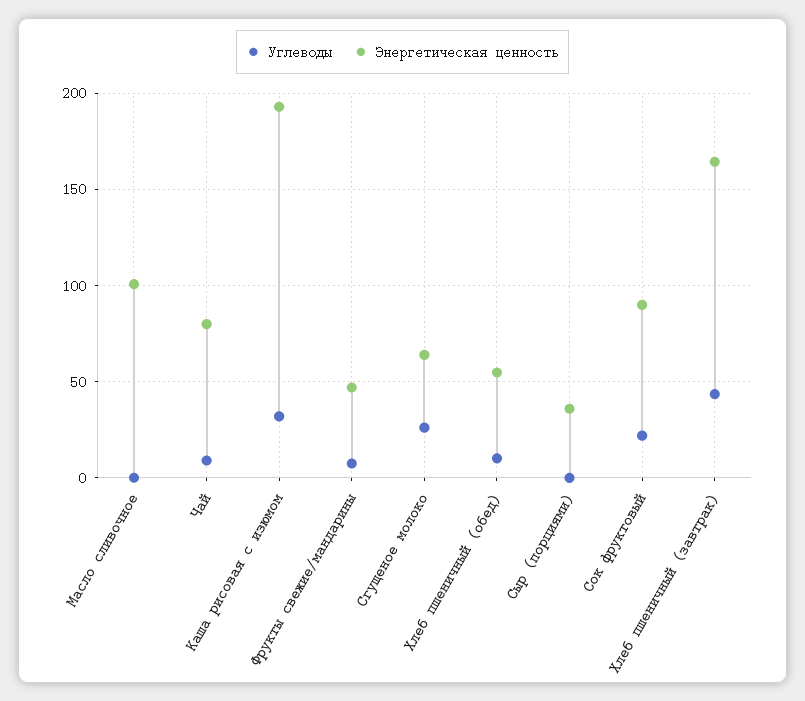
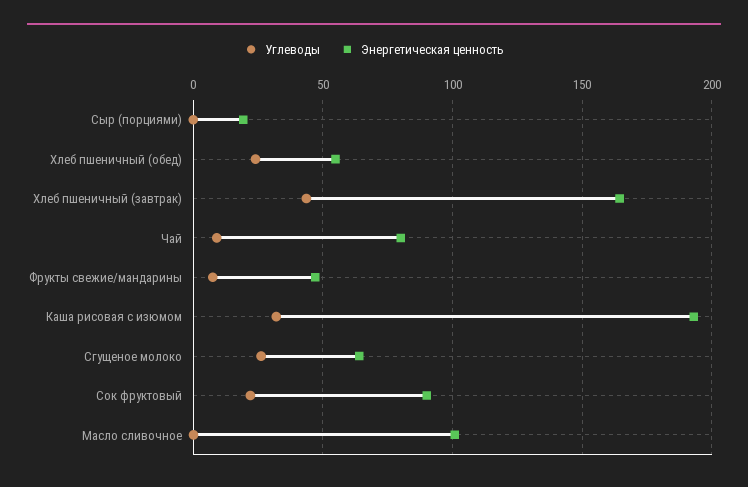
Углеводы, Хлеб пшеничный (обед): 10 -> 25
Энергетическая ценность, Сыр (порциями): 35 -> 20

